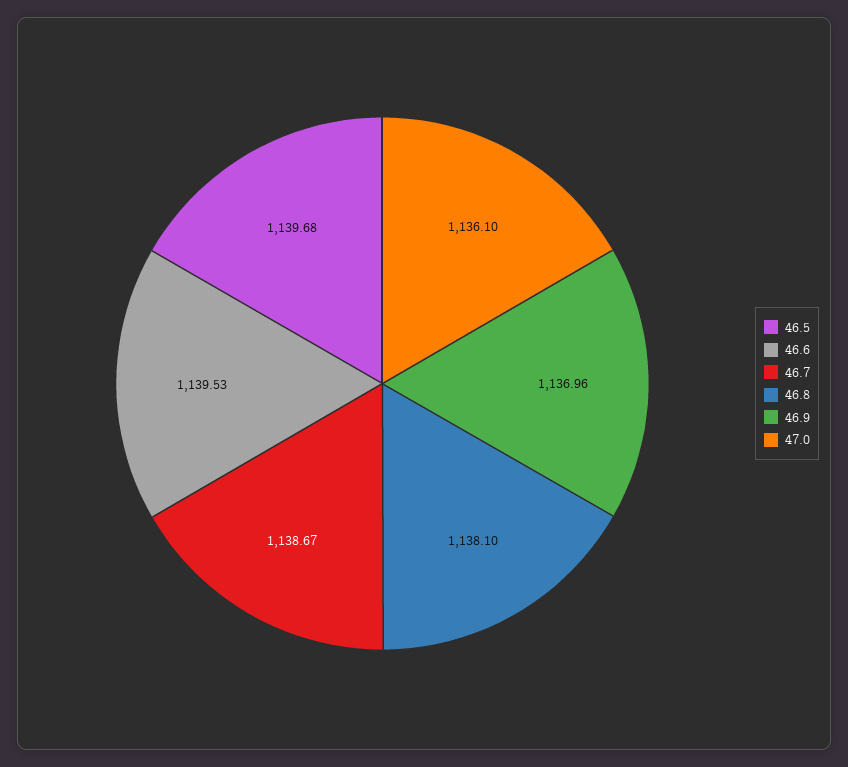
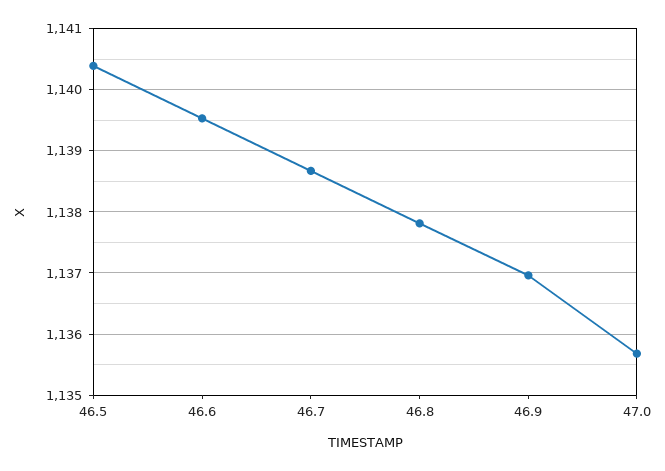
46.5: 1139.68 -> 1140.4
46.8: 1138.1 -> 1137.8
47.0: 1136.1 -> 1135.7

